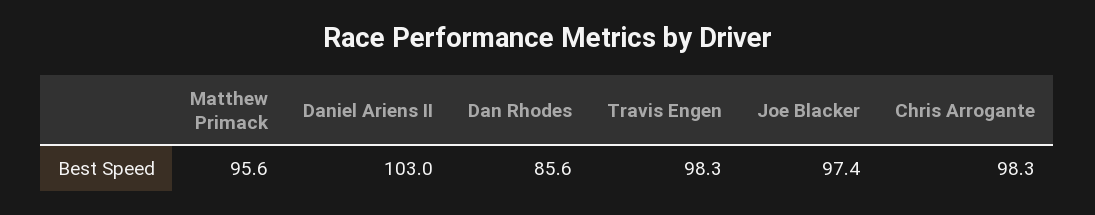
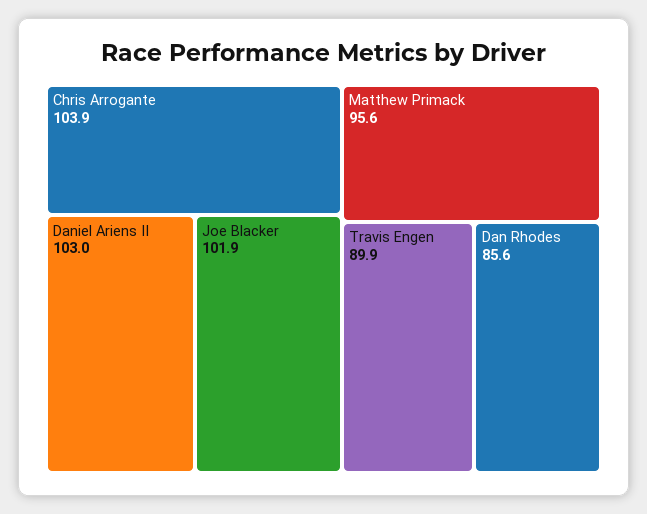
Travis Engen: 98.3 -> 89.9
Joe Blacker: 97.4 -> 101.9
Chris Arrogante: 98.3 -> 103.9

